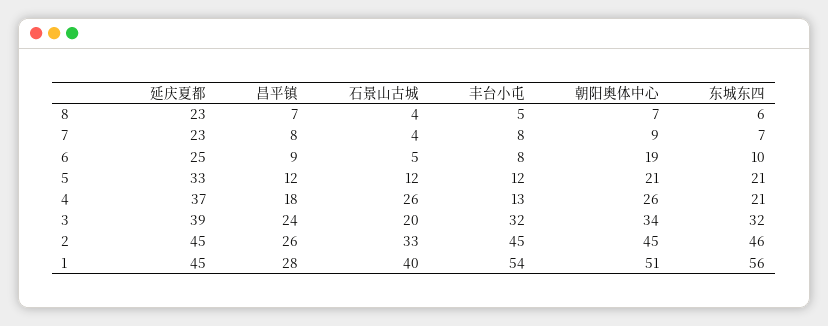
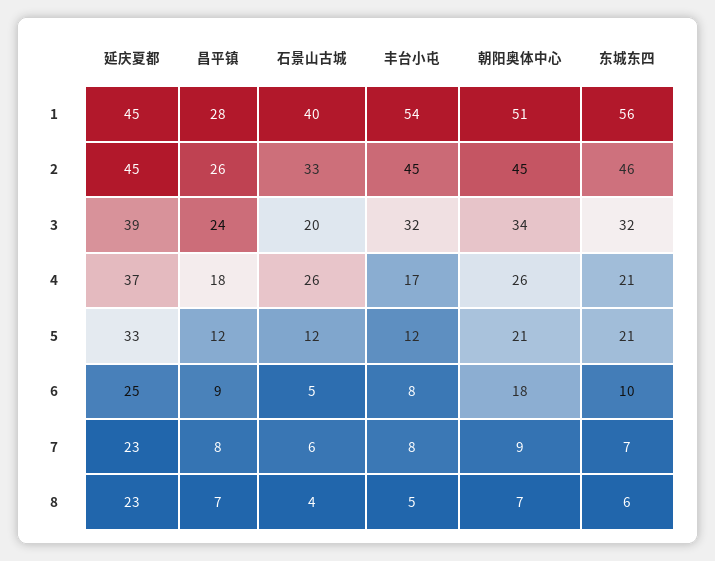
石景山古城, 7: 4 -> 6
朝阳奥体中心, 6: 19 -> 18
丰台小屯, 4: 13 -> 17

